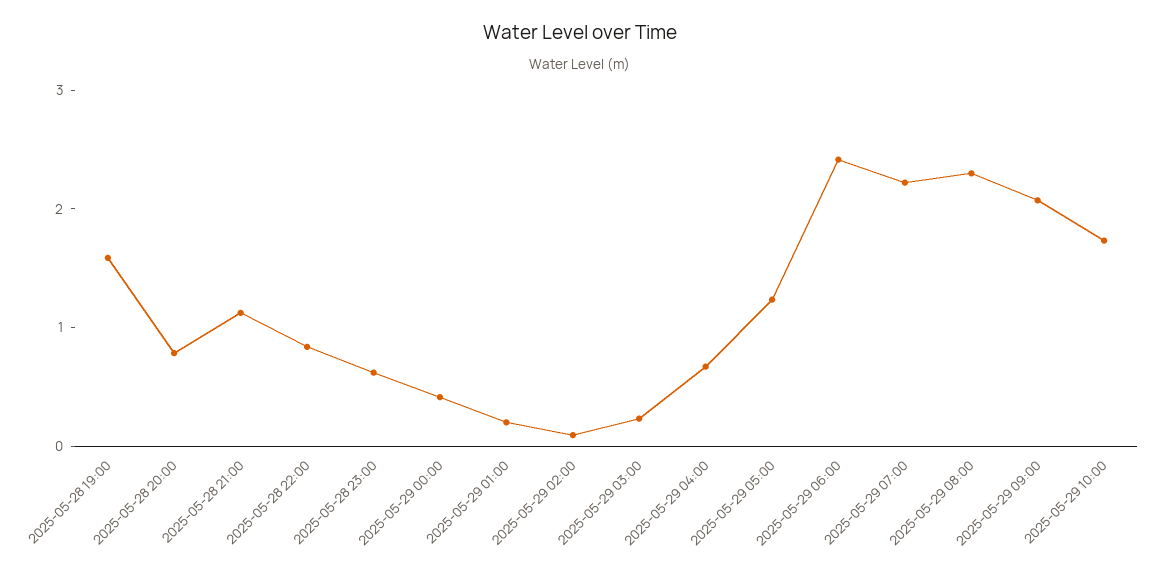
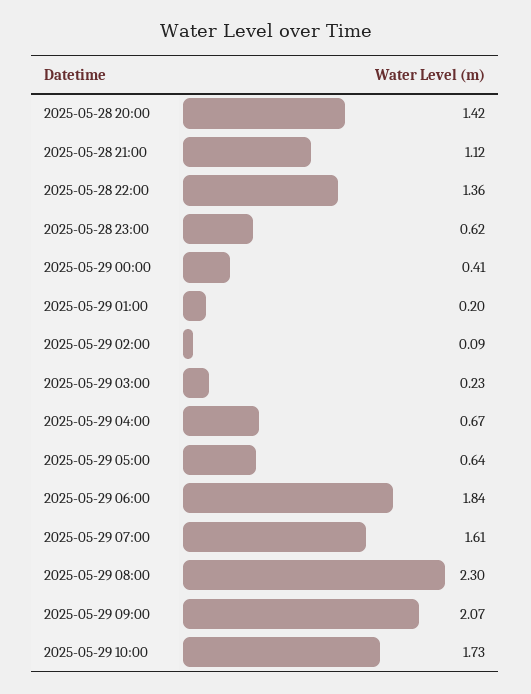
2025-05-28 19:00: 1.6 -> none
2025-05-28 20:00: 0.8 -> 1.42
2025-05-28 22:00: 0.8 -> 1.36
2025-05-29 05:00: 1.2 -> 0.64
2025-05-29 06:00: 2.4 -> 1.84
2025-05-29 07:00: 2.2 -> 1.61

